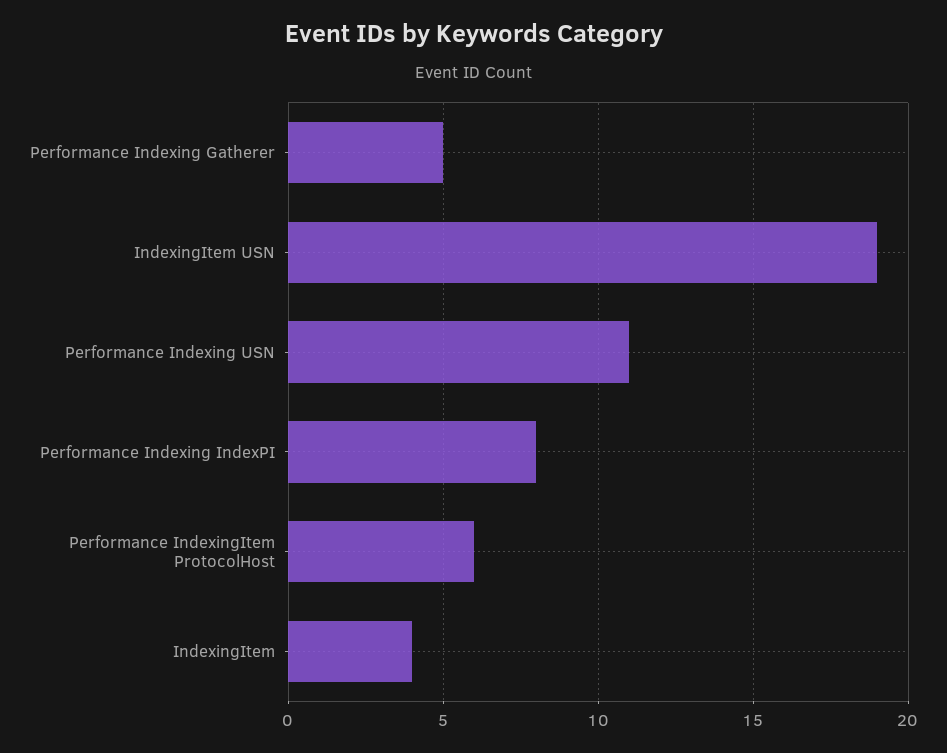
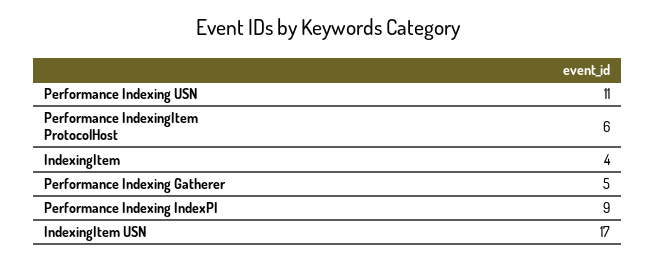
IndexingItem USN: 19 -> 17
Performance Indexing IndexPI: 8 -> 9

